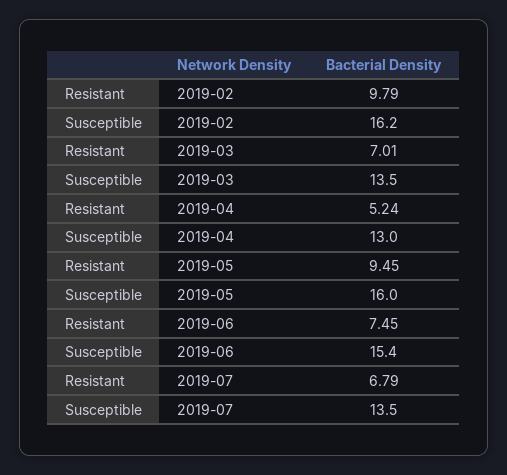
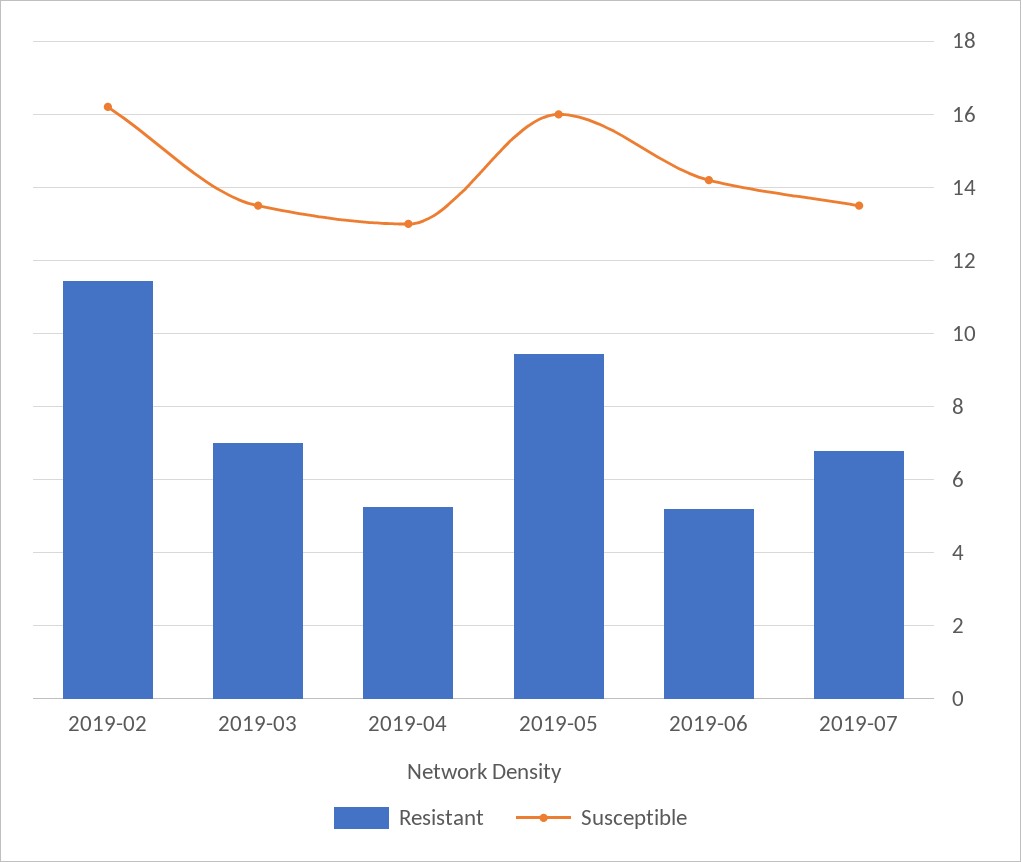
Resistant, 2019-02: 9.79 -> 11.4
Resistant, 2019-06: 7.45 -> 5.2
Susceptible, 2019-06: 15.4 -> 14.2

